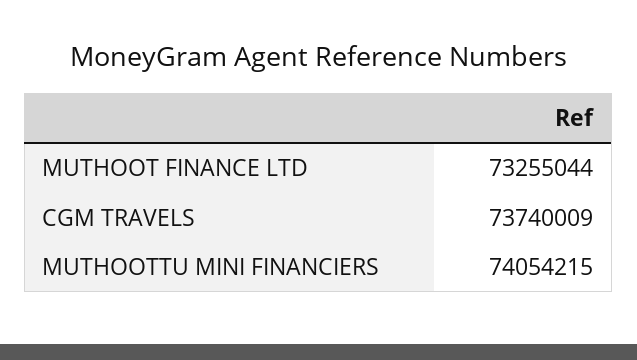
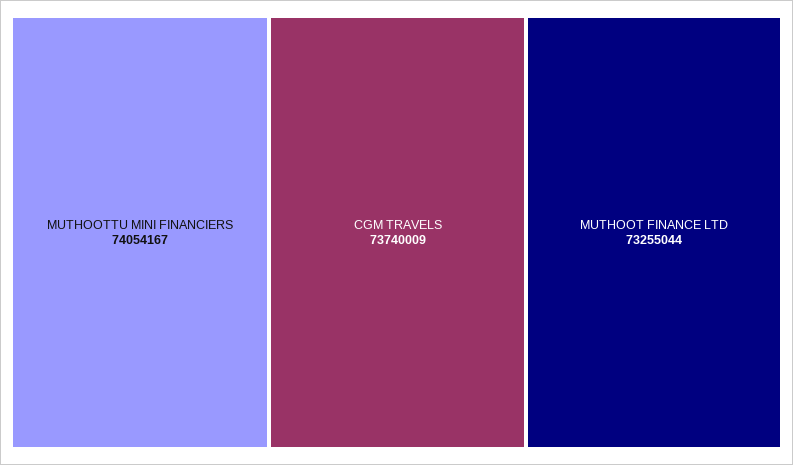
MUTHOOTTU MINI FINANCIERS: 74054215 -> 74054167

